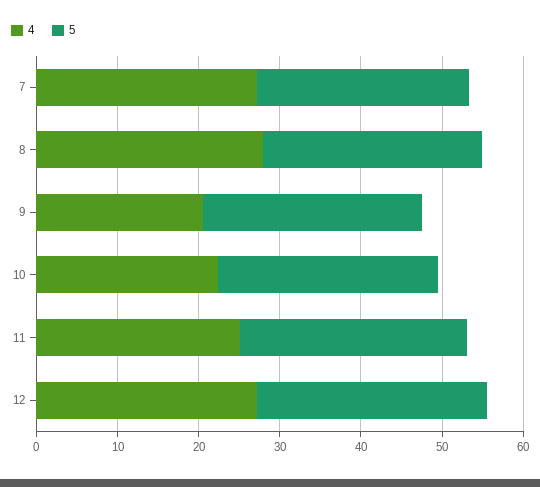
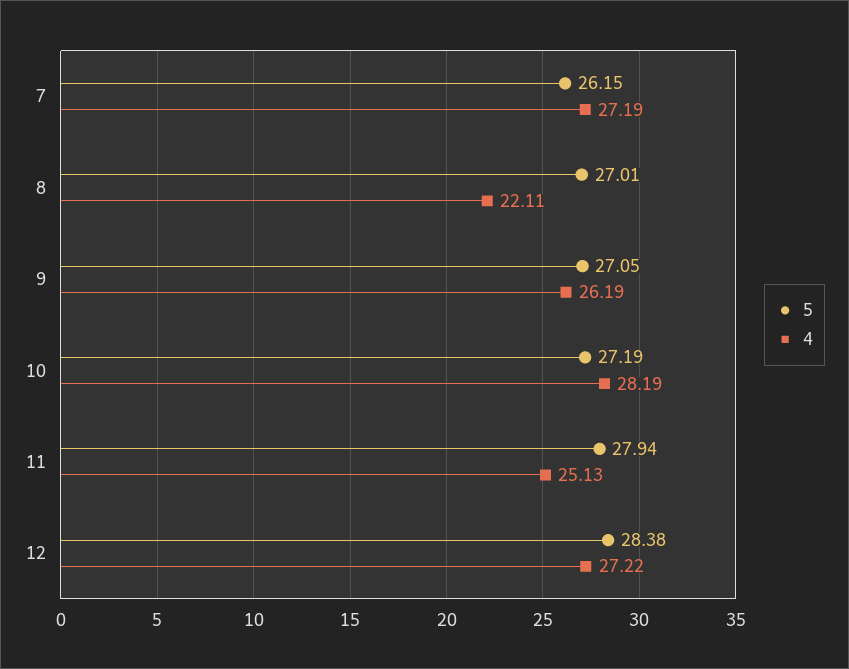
4, 8: 28 -> 22.11
4, 9: 20 -> 26.19
4, 10: 22 -> 28.19

